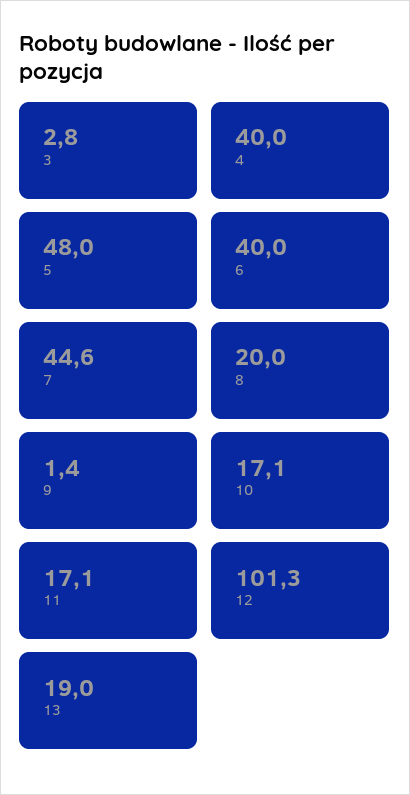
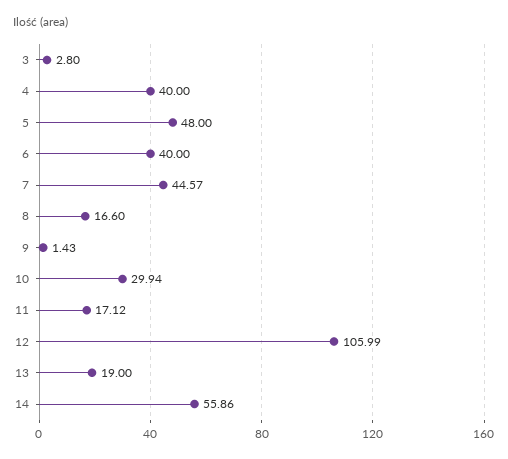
8: 20 -> 16.6
10: 17.1 -> 29.94
12: 101.3 -> 105.99
14: none -> 55.86

